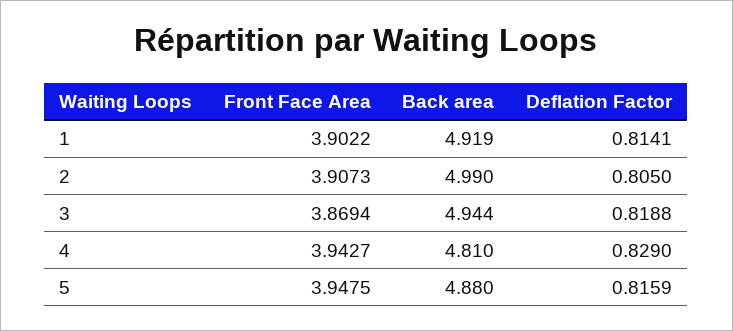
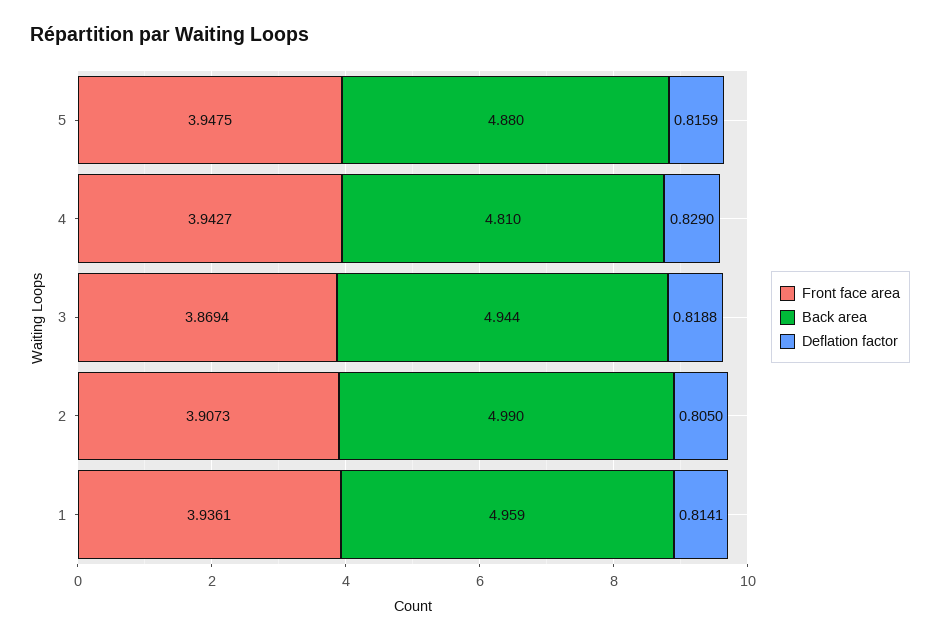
Front Face Area, 1: 3.9022 -> 3.9361
Back area, 1: 4.919 -> 4.959

